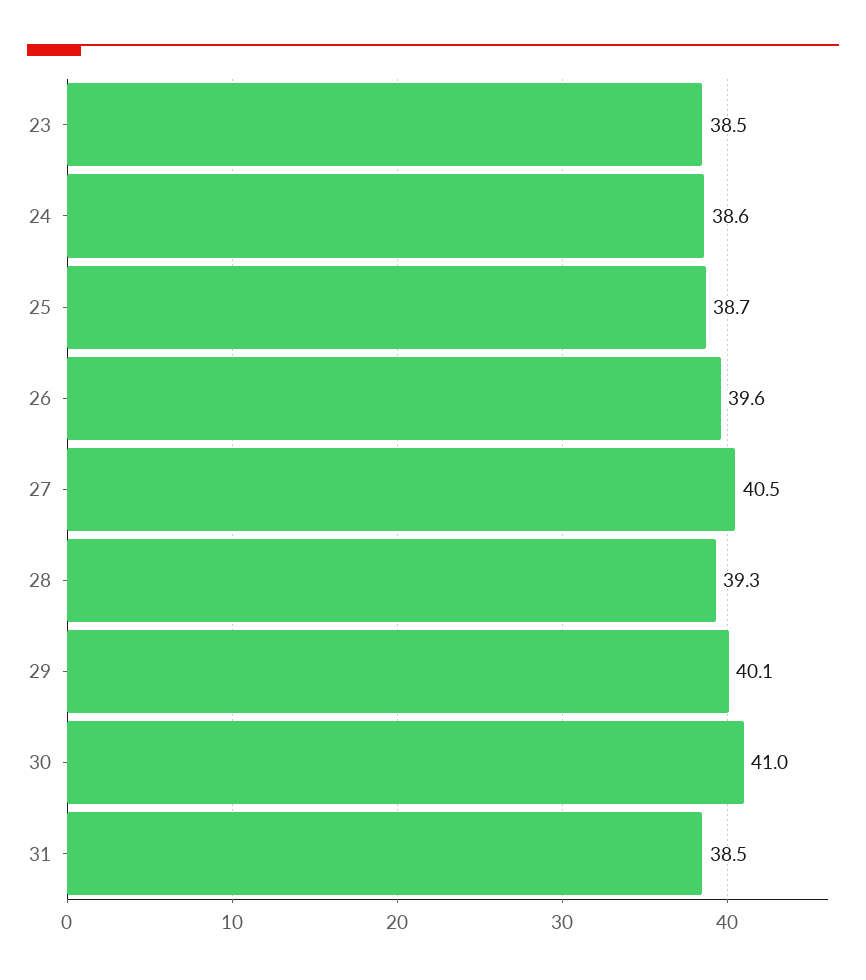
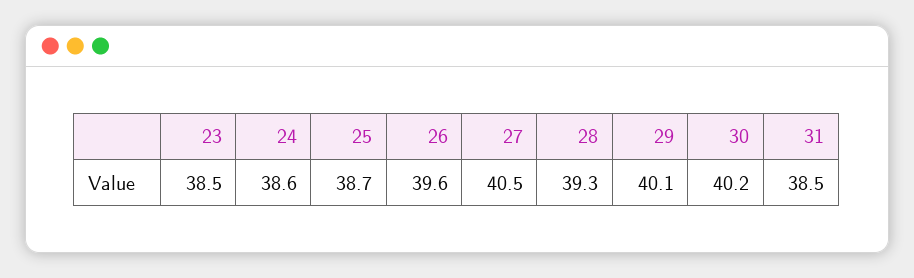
30: 41 -> 40.2

